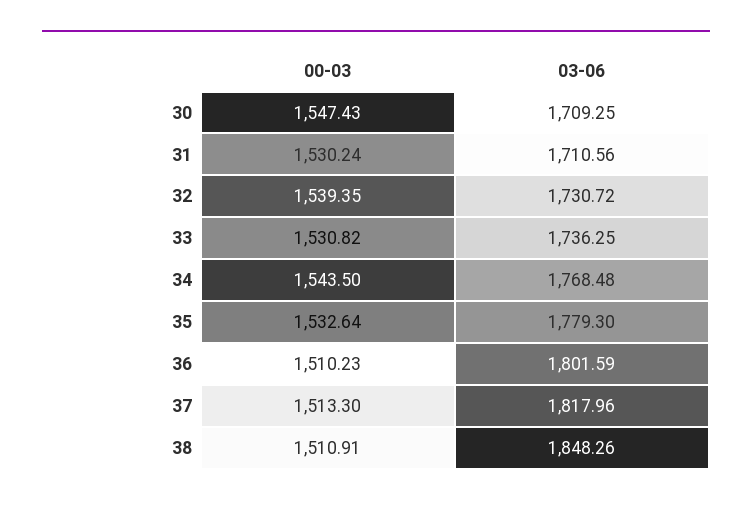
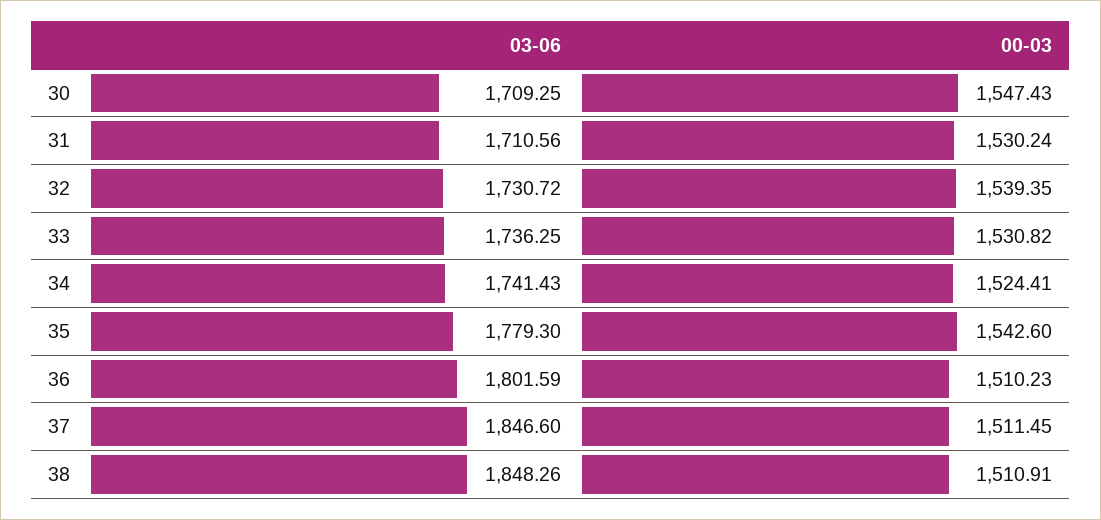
00-03, 34: 1543.5 -> 1524.41
03-06, 34: 1768.48 -> 1741.43
00-03, 35: 1532.64 -> 1542.6
00-03, 37: 1513.3 -> 1511.45
03-06, 37: 1817.96 -> 1846.6

